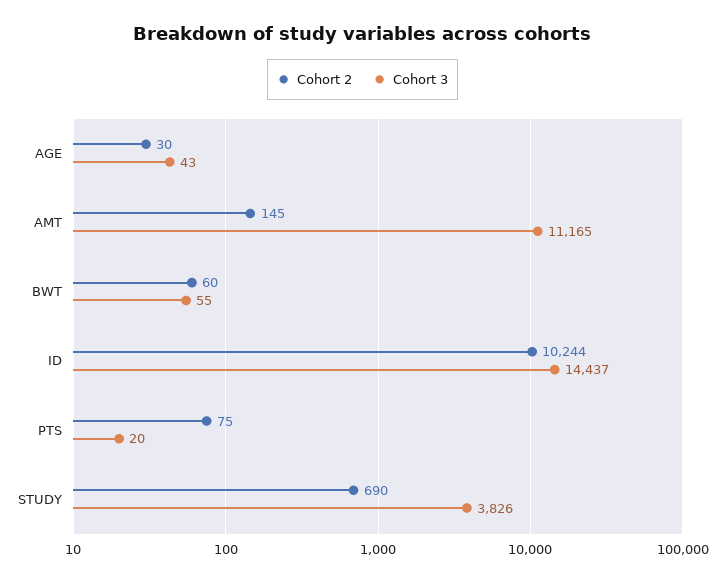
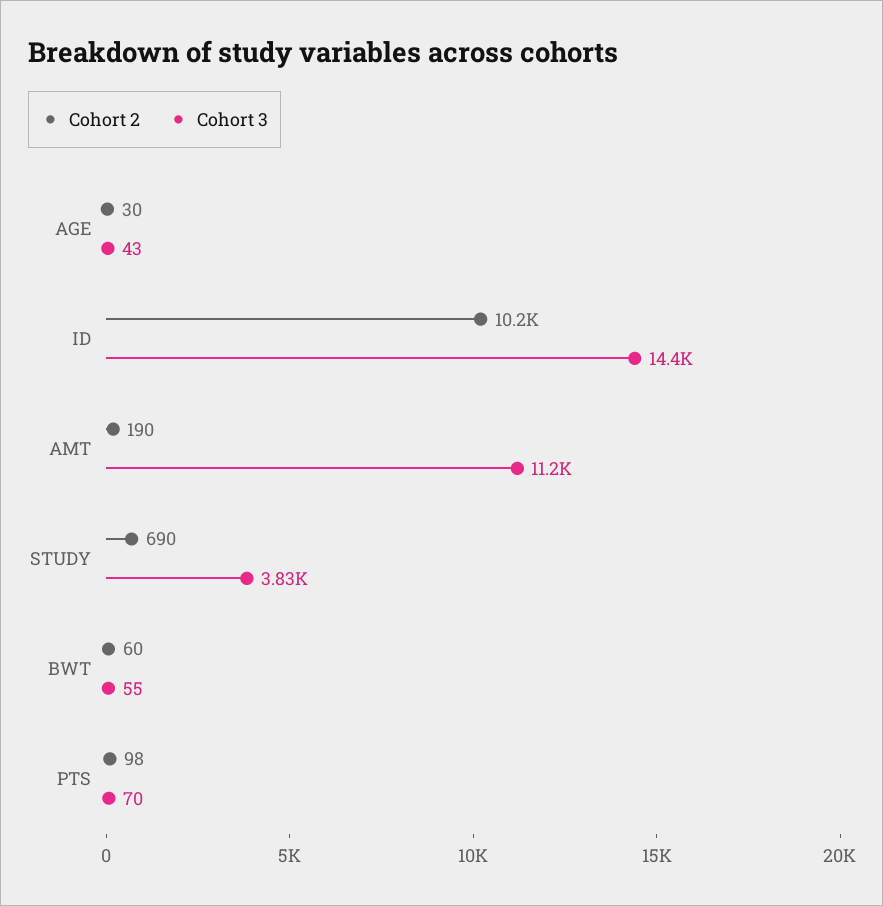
Cohort 2, AMT: 145 -> 190
Cohort 2, PTS: 75 -> 98
Cohort 3, PTS: 20 -> 70

